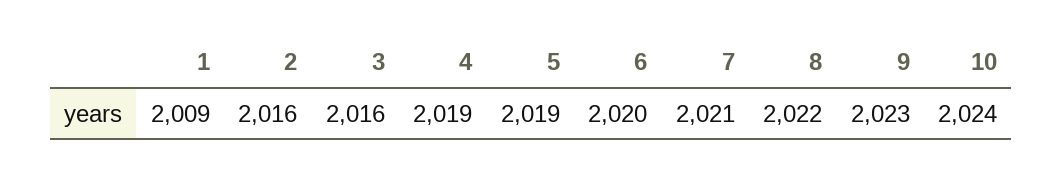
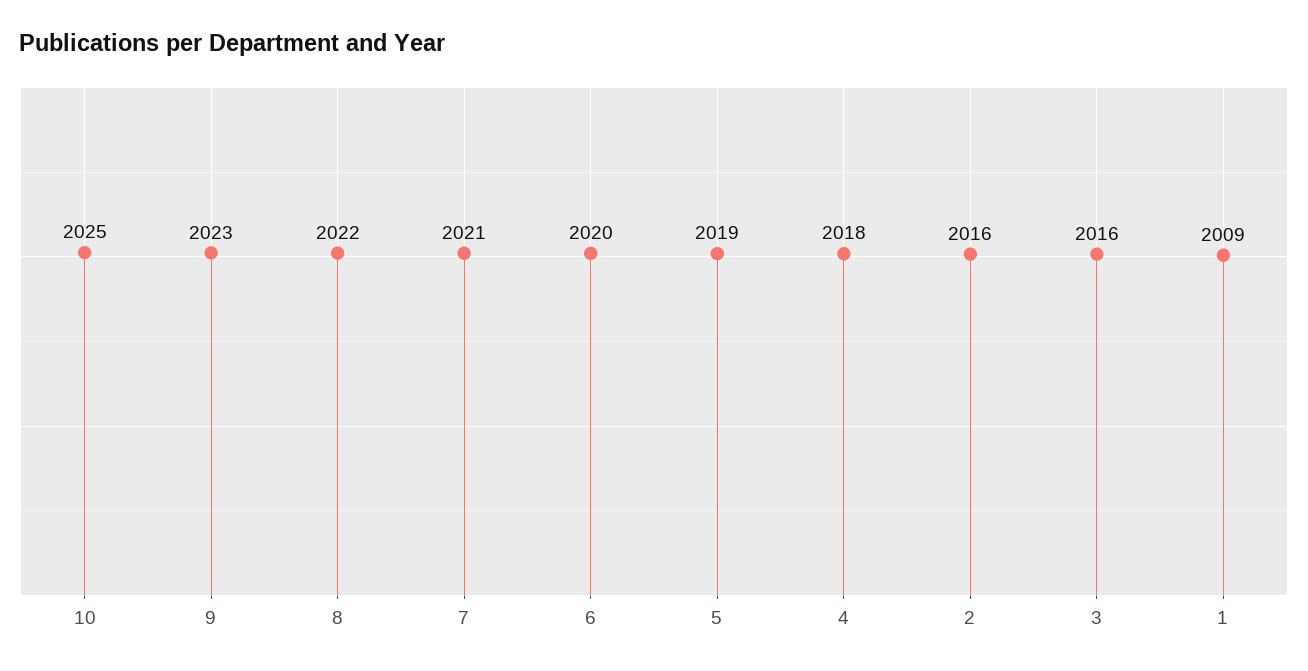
4: 2019 -> 2018
10: 2024 -> 2025

